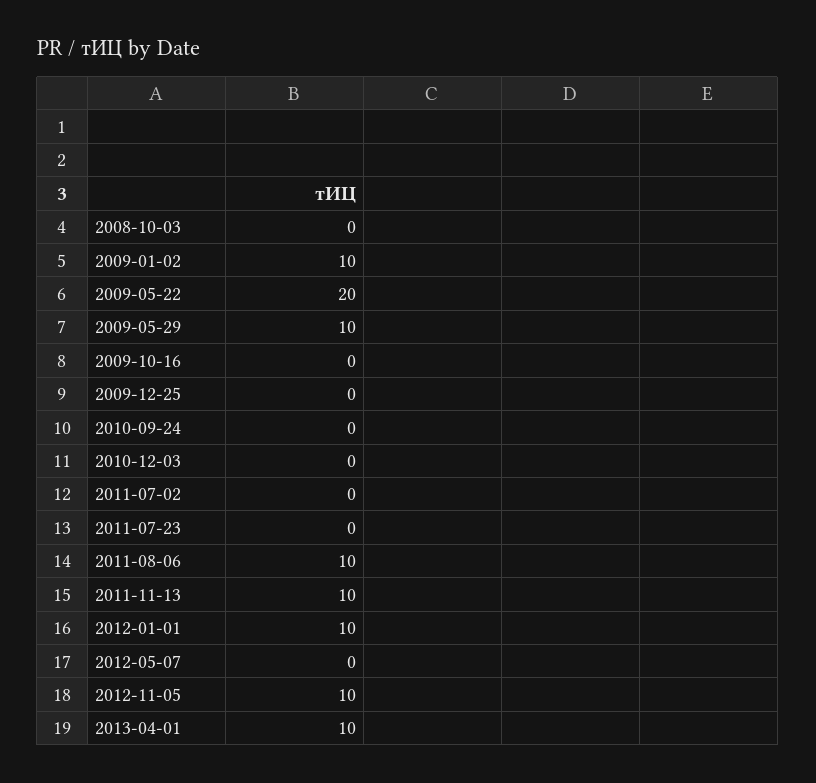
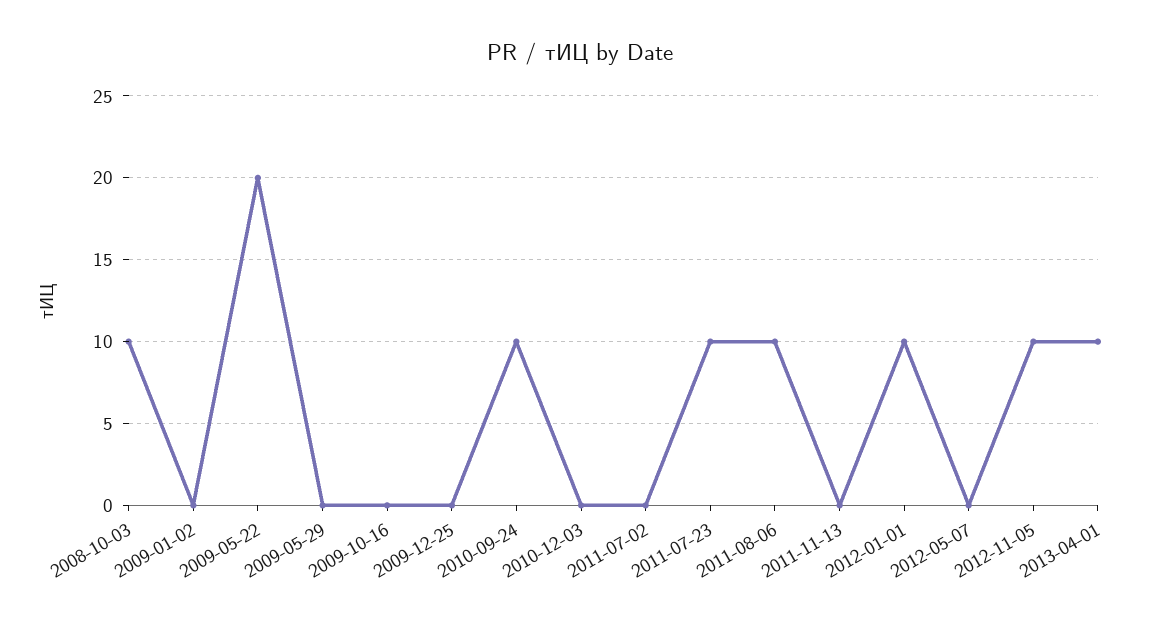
2008-10-03: 0 -> 10
2009-01-02: 10 -> 0
2009-05-29: 10 -> 0
2010-09-24: 0 -> 10
2011-07-23: 0 -> 10
2011-11-13: 10 -> 0

